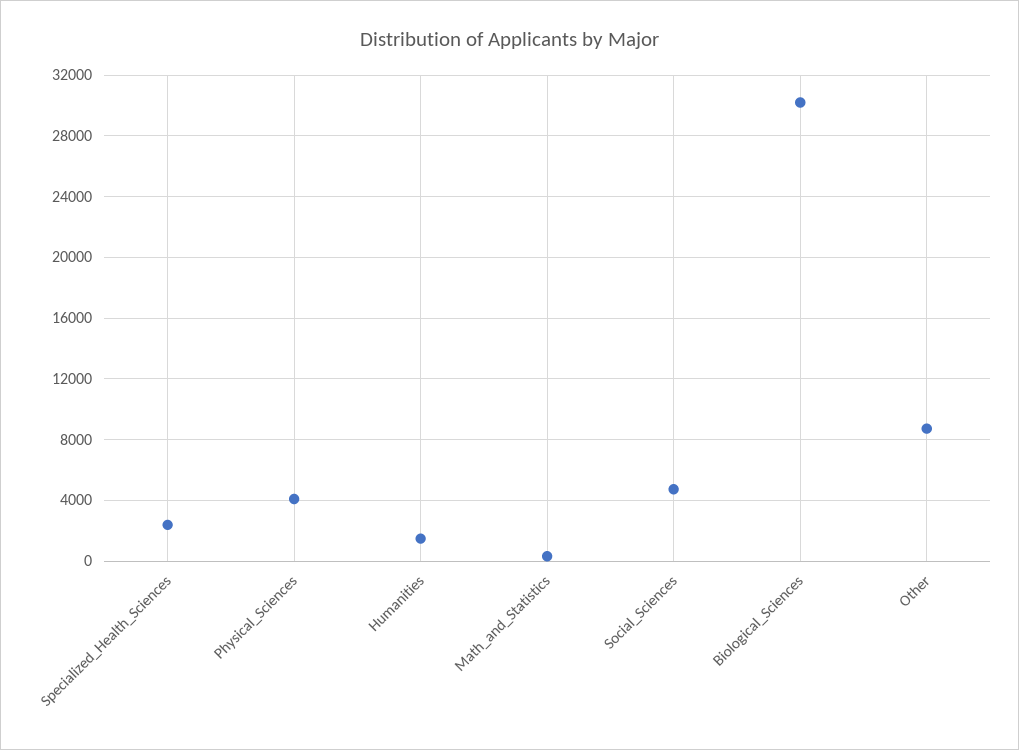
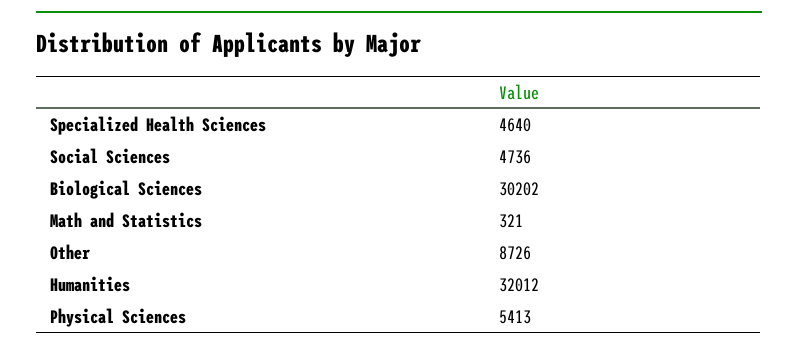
Specialized_Health_Sciences: 2500 -> 4640
Physical_Sciences: 4000 -> 5413
Humanities: 1500 -> 32012

